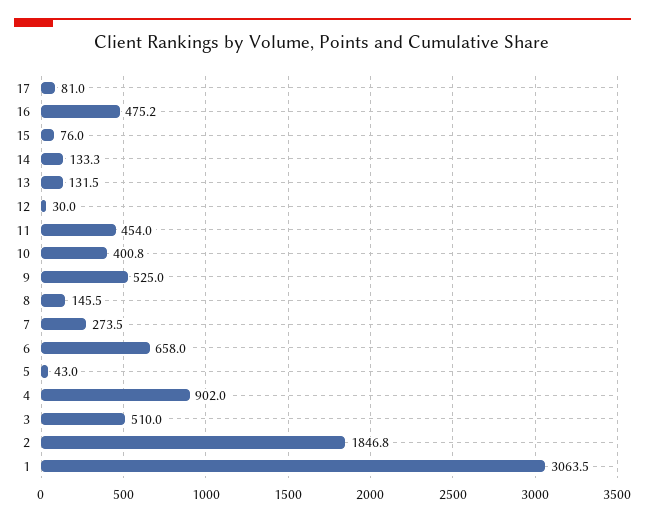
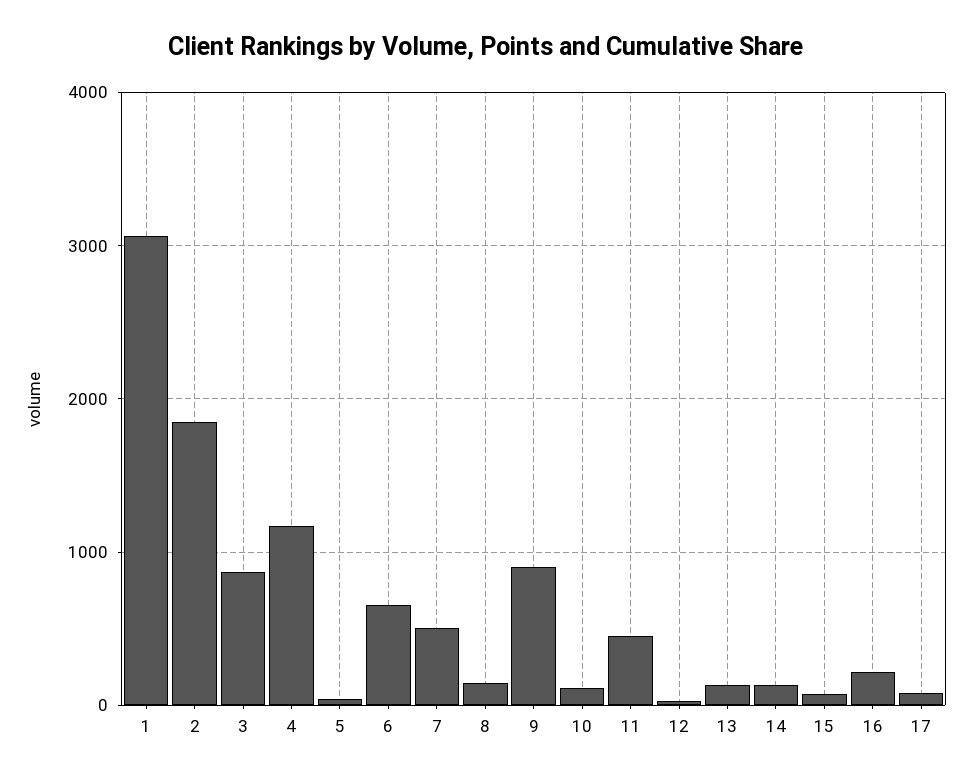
16: 475.2 -> 200
10: 400.8 -> 100
9: 525 -> 900
7: 273.5 -> 500
4: 902 -> 1200
3: 510 -> 900

